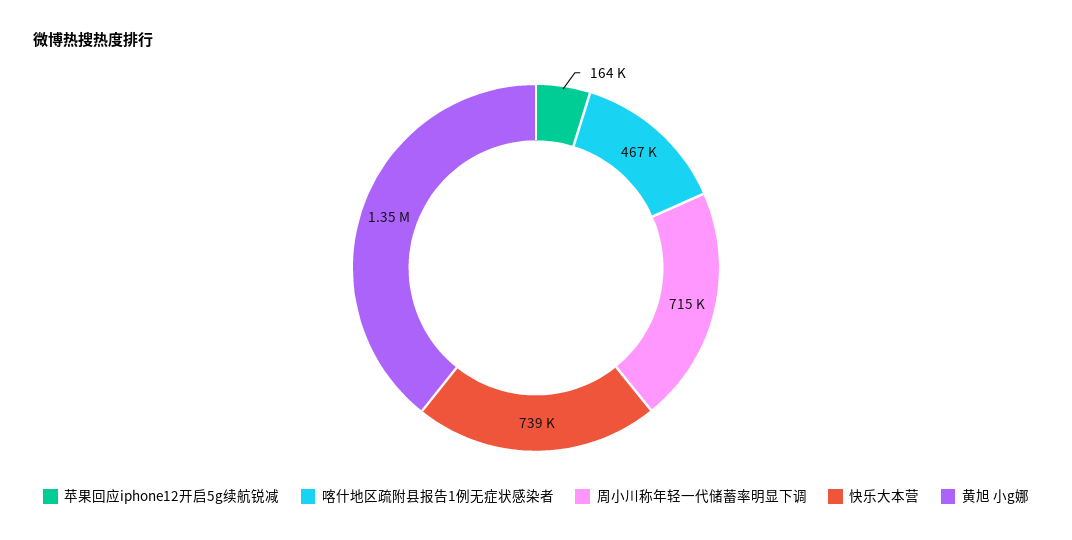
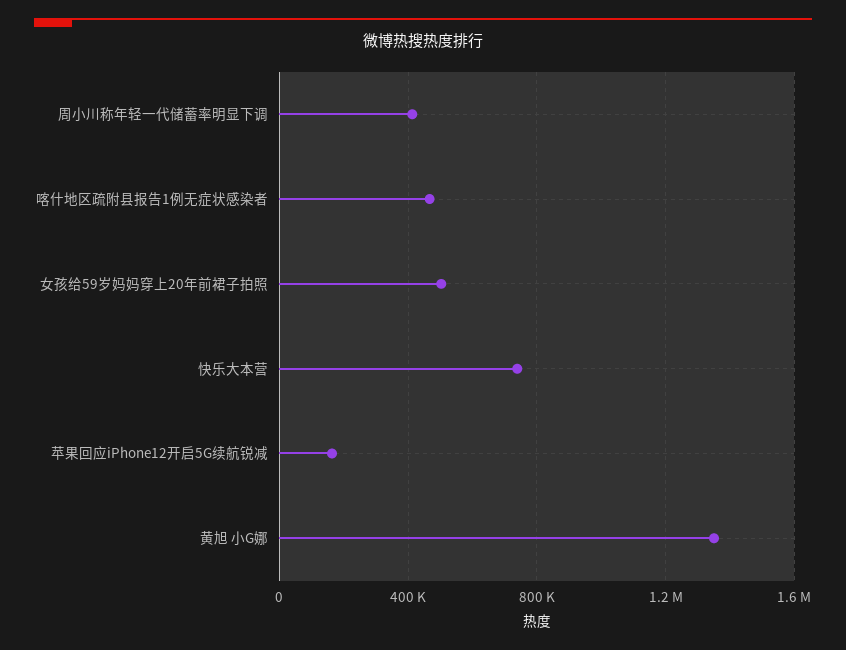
周小川称年轻一代储蓄率明显下调: 715000 -> 400000
女孩给59岁妈妈穿上20年前裙子拍照: none -> 500000

